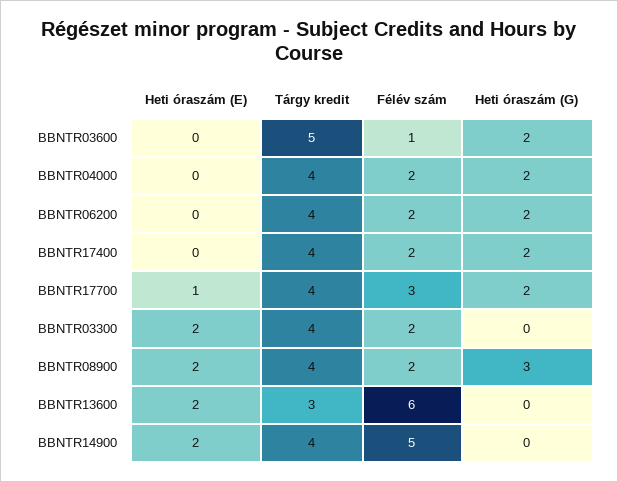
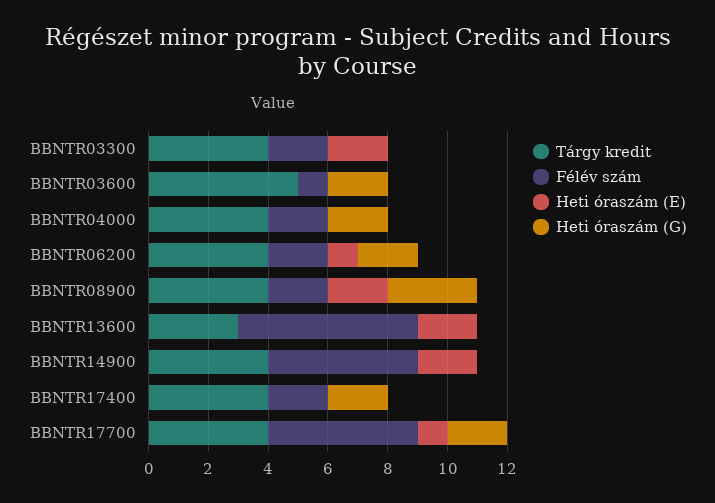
Heti óraszám (E), BBNTR06200: 0 -> 1
Félév szám, BBNTR17700: 3 -> 5

